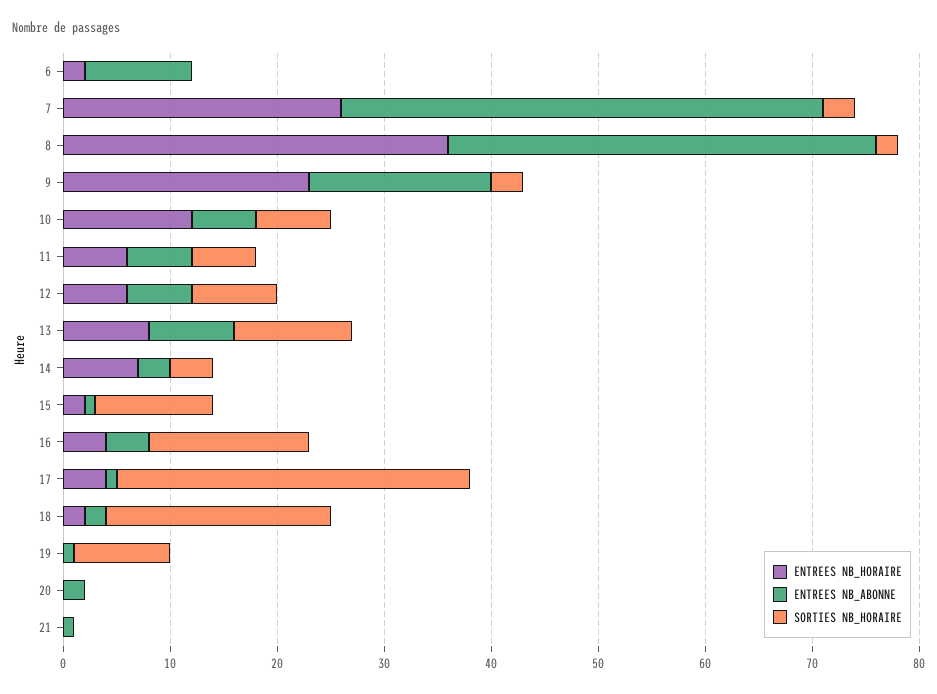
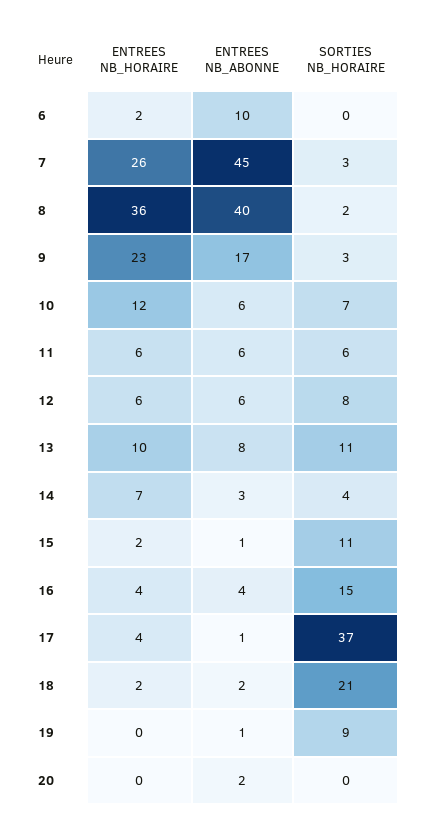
ENTREES NB_HORAIRE, 13: 8 -> 10
SORTIES NB_HORAIRE, 17: 33 -> 37
ENTREES NB_HORAIRE, 21: 0 -> none
ENTREES NB_ABONNE, 21: 1 -> none
SORTIES NB_HORAIRE, 21: 0 -> none

